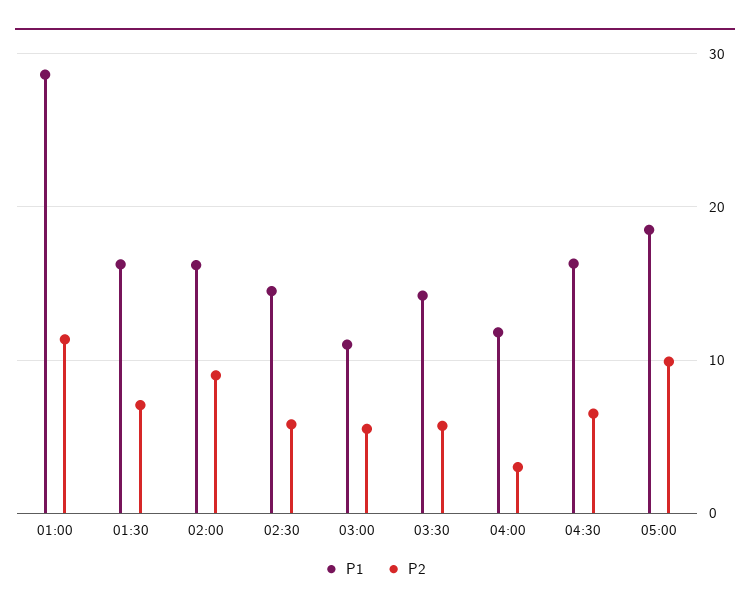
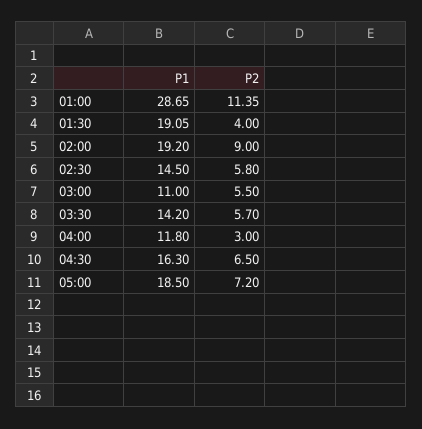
P1, 01:30: 16 -> 19.05
P2, 01:30: 7 -> 4
P1, 02:00: 16 -> 19.2
P2, 05:00: 10 -> 7.2

